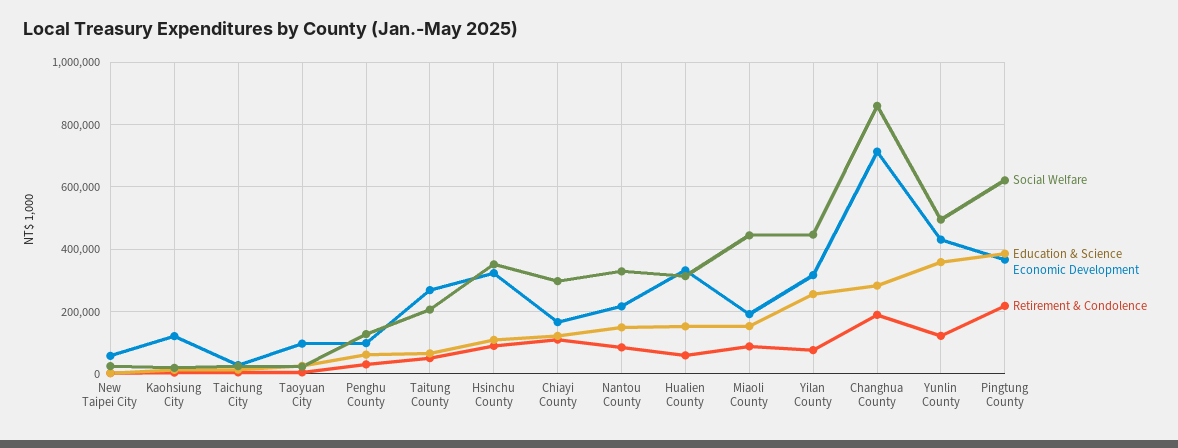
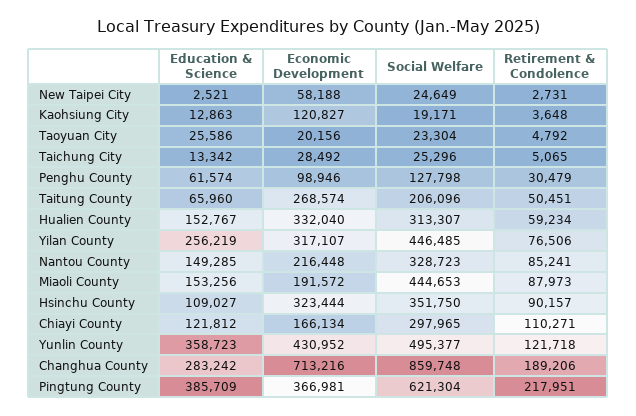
Economic Development, Taoyuan City: 100000 -> 20156

